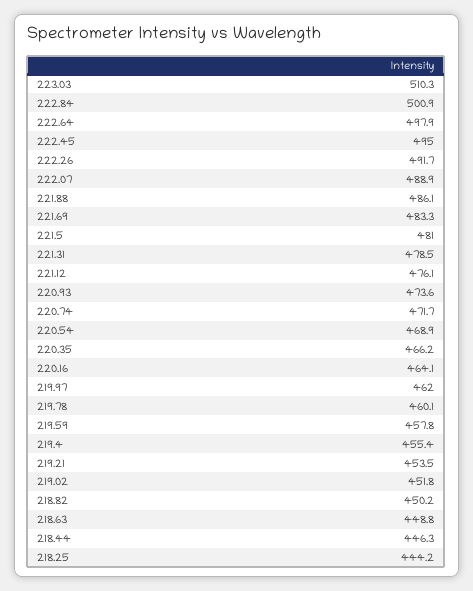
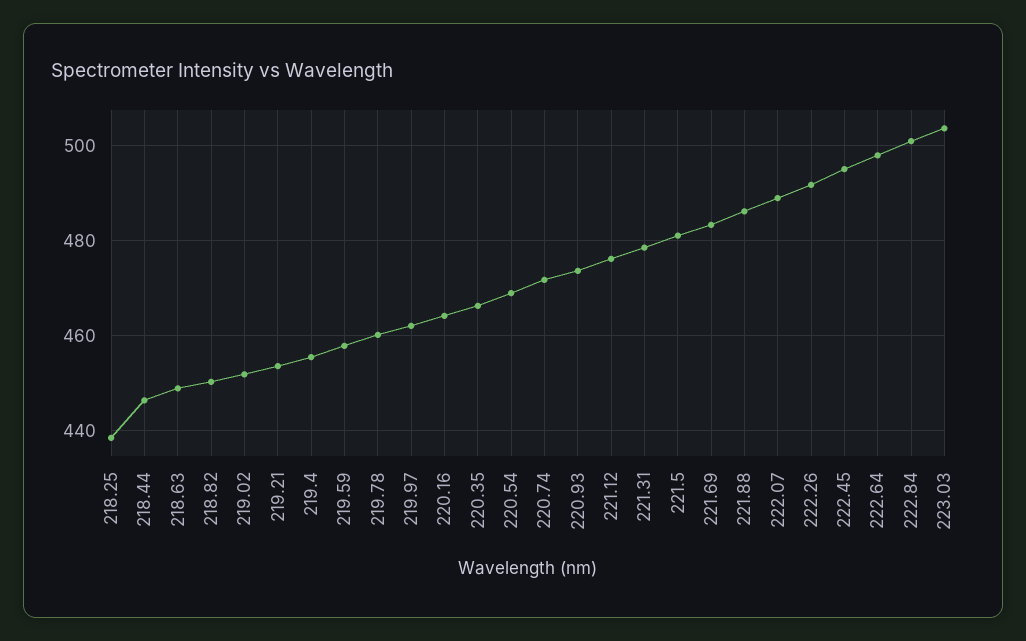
223.03: 510.3 -> 504
218.25: 444.2 -> 438

